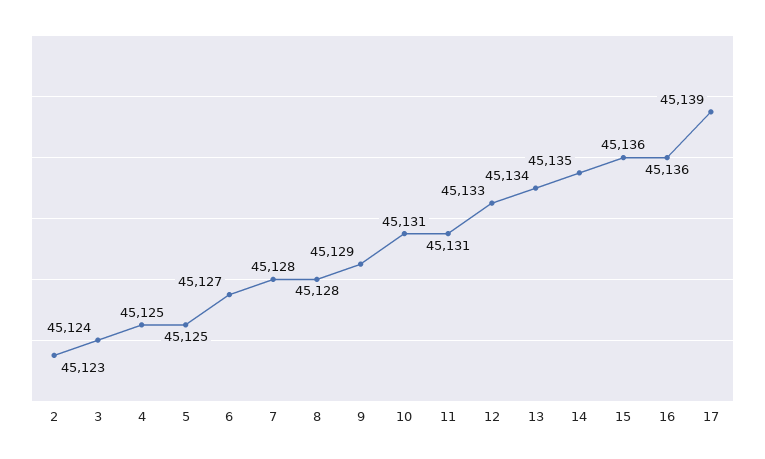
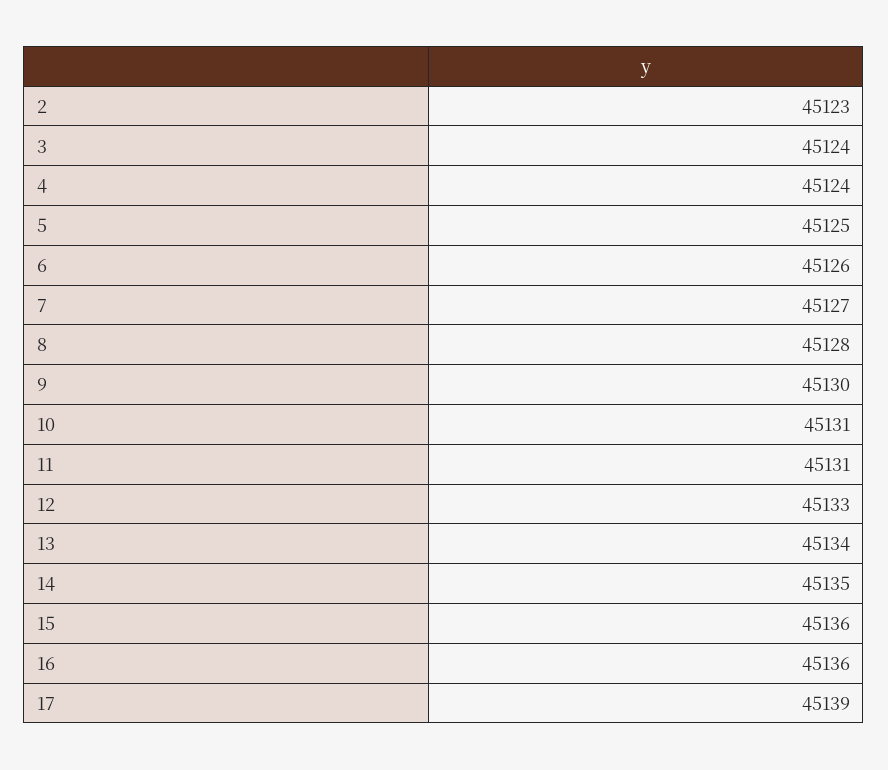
4: 45125 -> 45124
6: 45127 -> 45126
7: 45128 -> 45127
9: 45129 -> 45130

